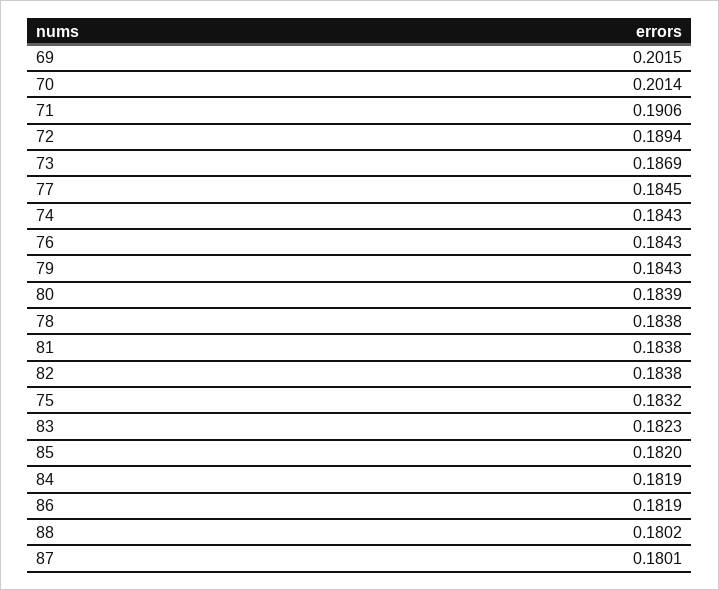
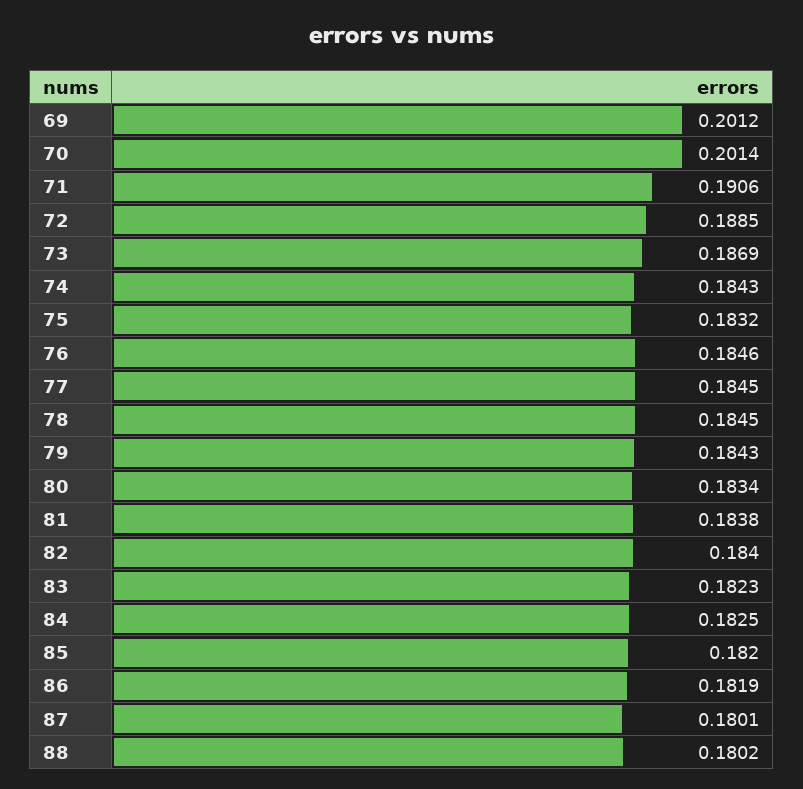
69: 0.2015 -> 0.2012
72: 0.1894 -> 0.1885
76: 0.1843 -> 0.1846
80: 0.1839 -> 0.1834
78: 0.1838 -> 0.1845
82: 0.1838 -> 0.184
84: 0.1819 -> 0.1825

